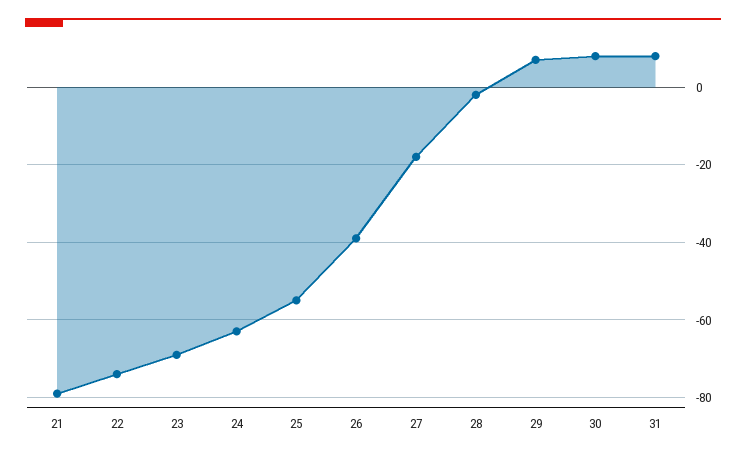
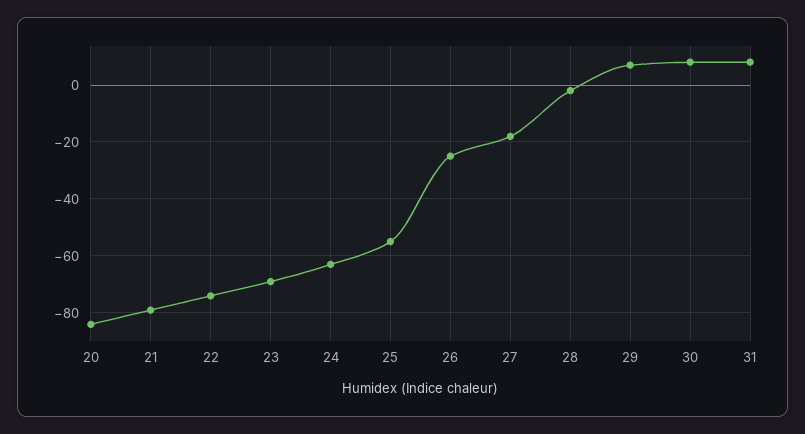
26: -40 -> -25
20: none -> -85

